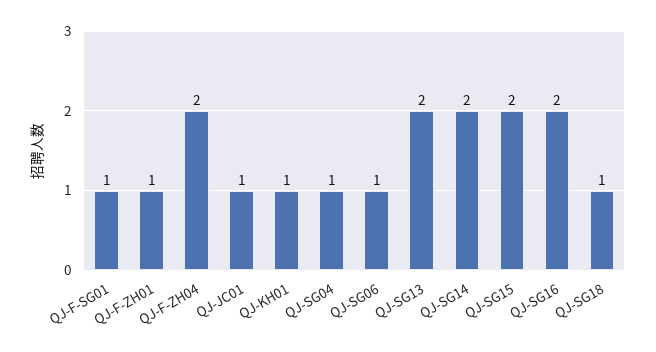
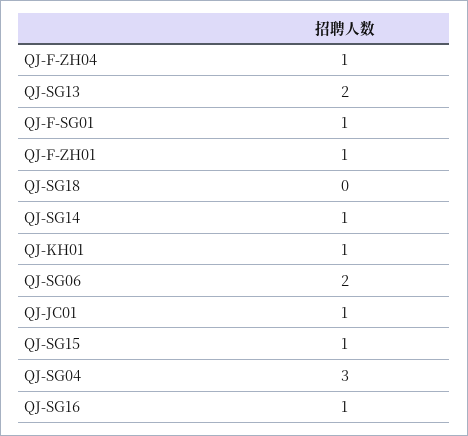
QJ-F-ZH04: 2 -> 1
QJ-SG04: 1 -> 3
QJ-SG06: 1 -> 2
QJ-SG14: 2 -> 1
QJ-SG15: 2 -> 1
QJ-SG16: 2 -> 1
QJ-SG18: 1 -> 0

